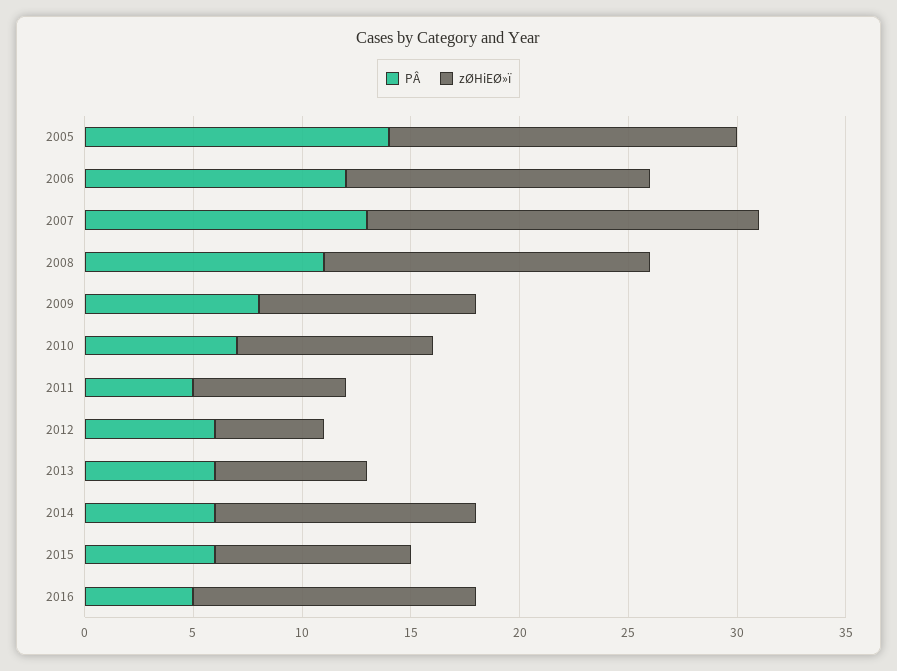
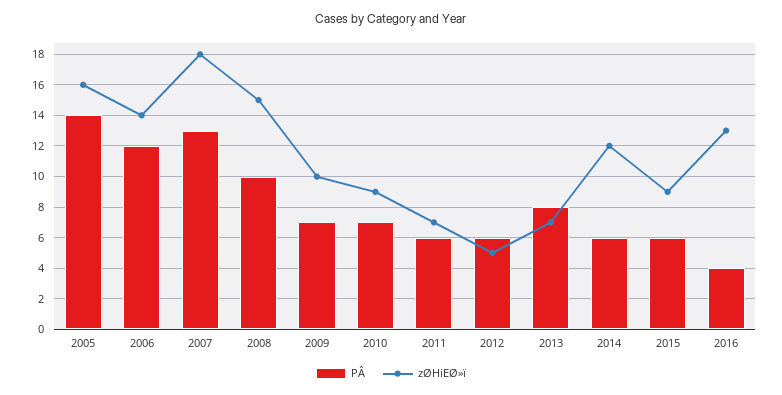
PÂ, 2008: 11 -> 10
PÂ, 2009: 8 -> 7
PÂ, 2011: 5 -> 6
PÂ, 2013: 6 -> 8
PÂ, 2016: 5 -> 4

